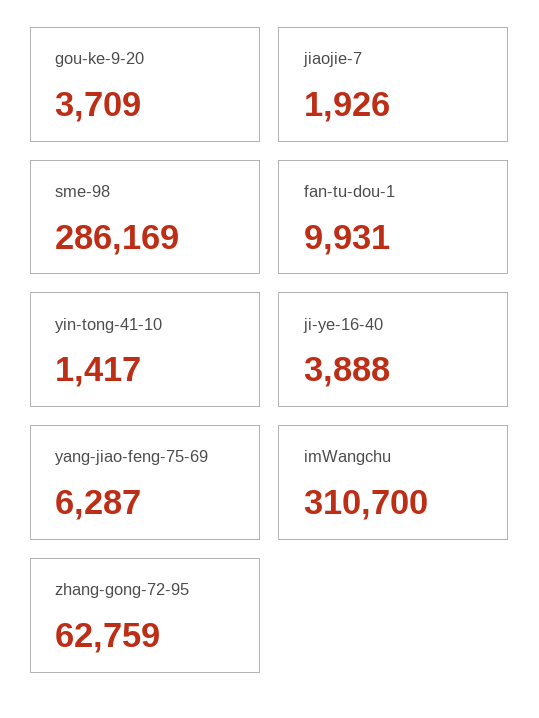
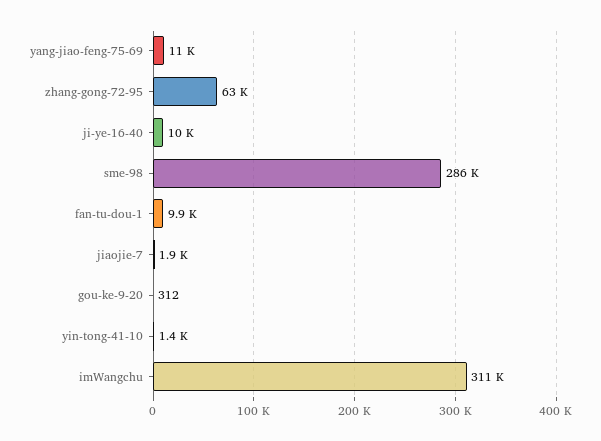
gou-ke-9-20: 3709 -> 312
ji-ye-16-40: 3888 -> 10000
yang-jiao-feng-75-69: 6287 -> 11000

